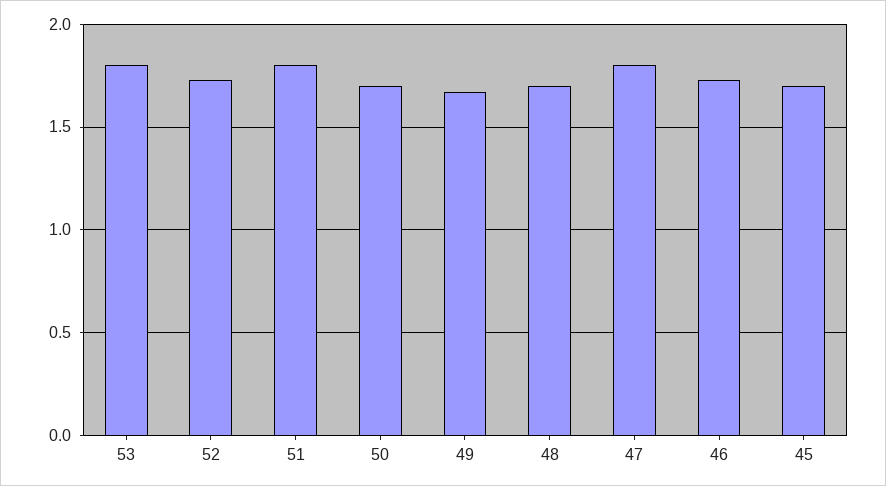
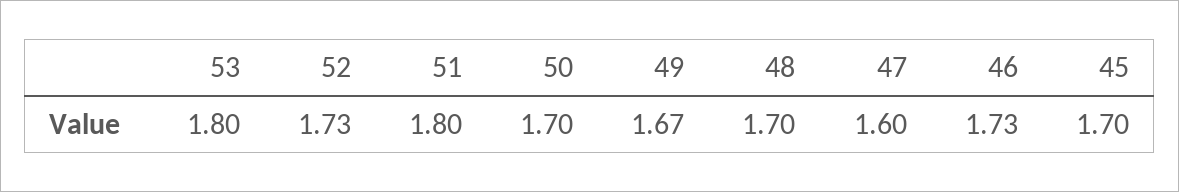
47: 1.8 -> 1.6

